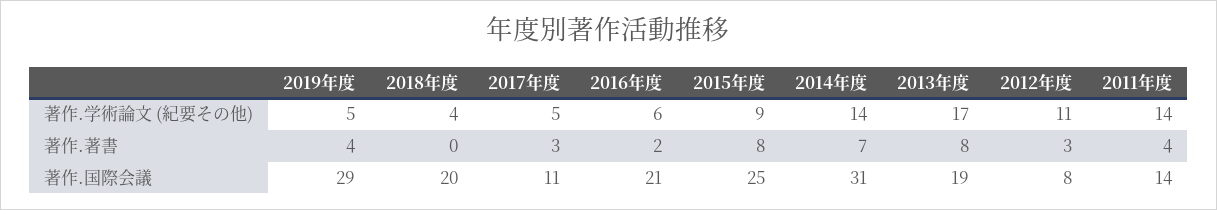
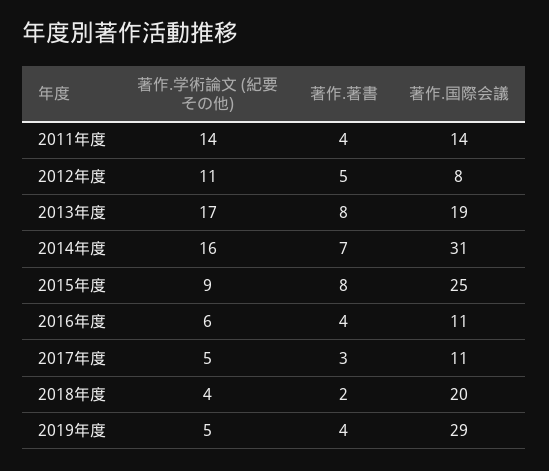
2014年度, 著作.学術論文 (紀要その他): 14 -> 16
2018年度, 著作.著書: 0 -> 2
2016年度, 著作.著書: 2 -> 4
2012年度, 著作.著書: 3 -> 5
2016年度, 著作.国際会議: 21 -> 11

